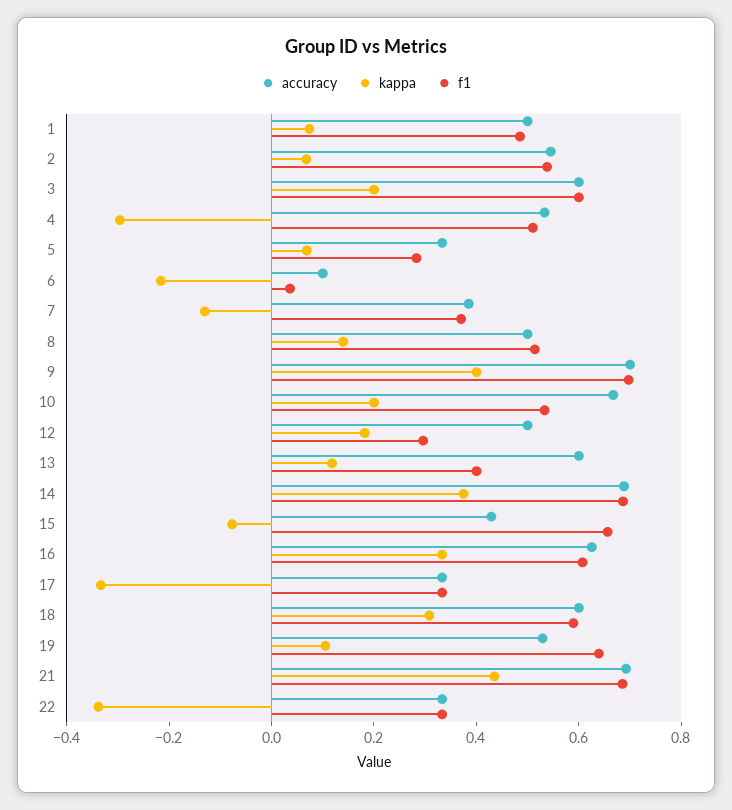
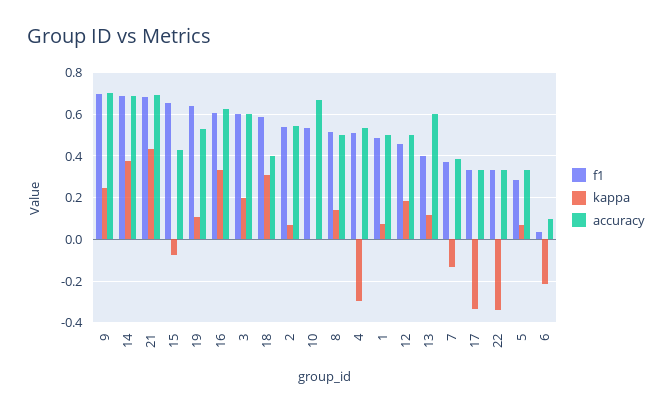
kappa, 9: 0.4 -> 0.25
kappa, 10: 0.2 -> 0
f1, 12: 0.3 -> 0.45
accuracy, 18: 0.6 -> 0.4

